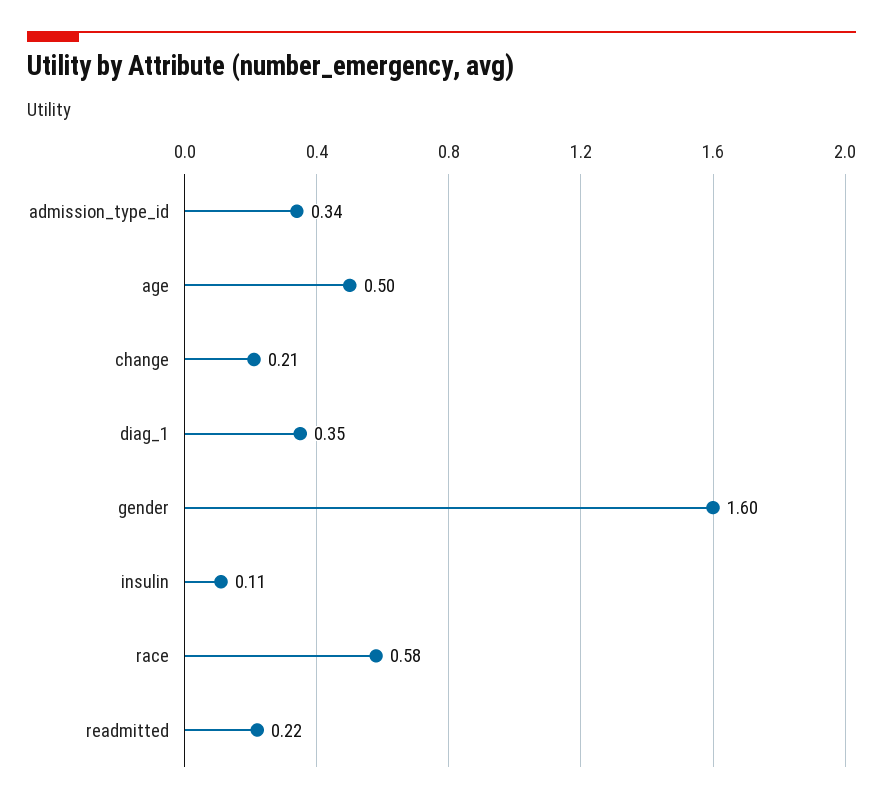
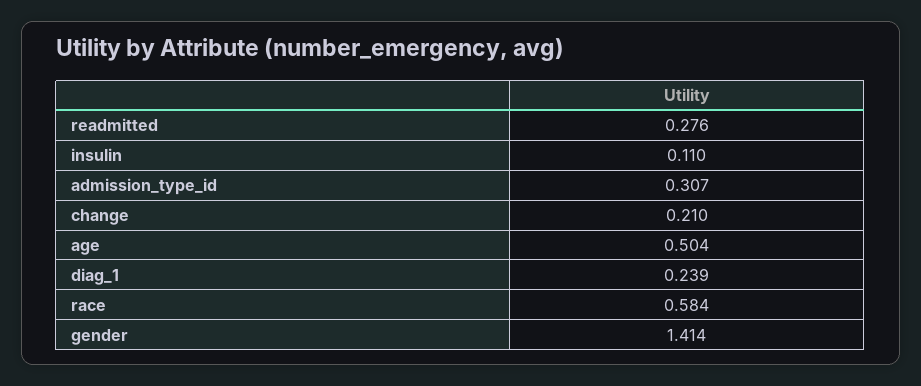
admission_type_id: 0.34 -> 0.307
diag_1: 0.35 -> 0.239
gender: 1.6 -> 1.414
readmitted: 0.22 -> 0.276

